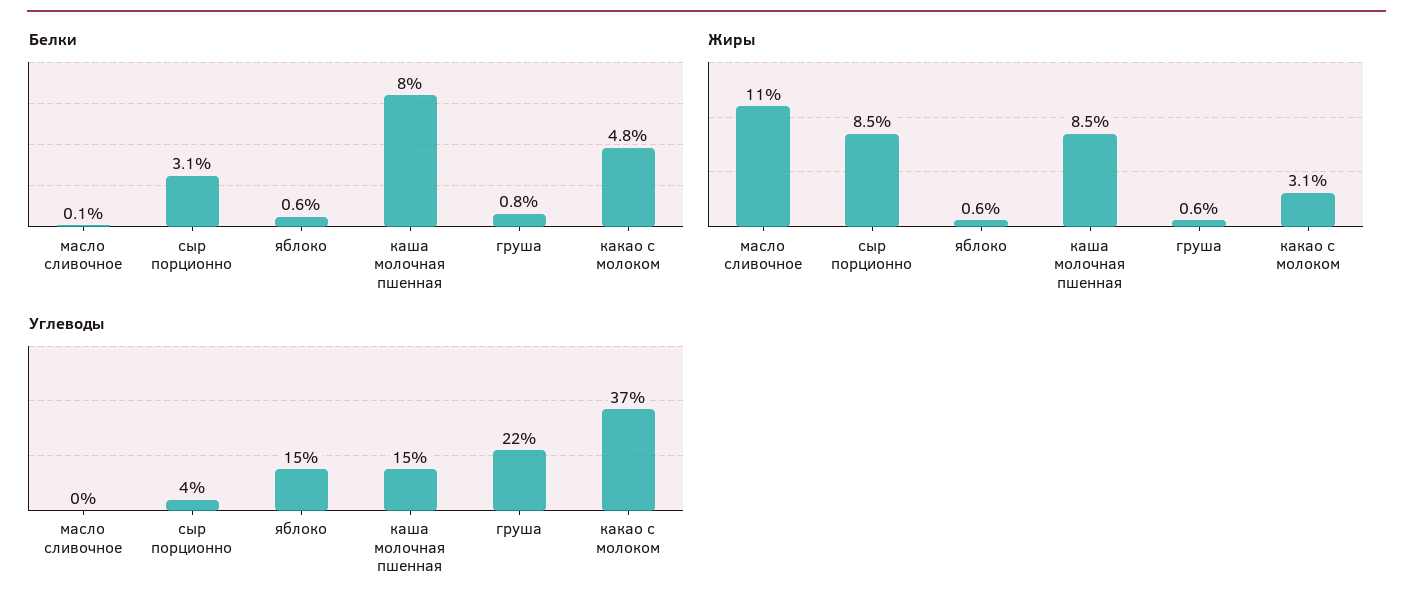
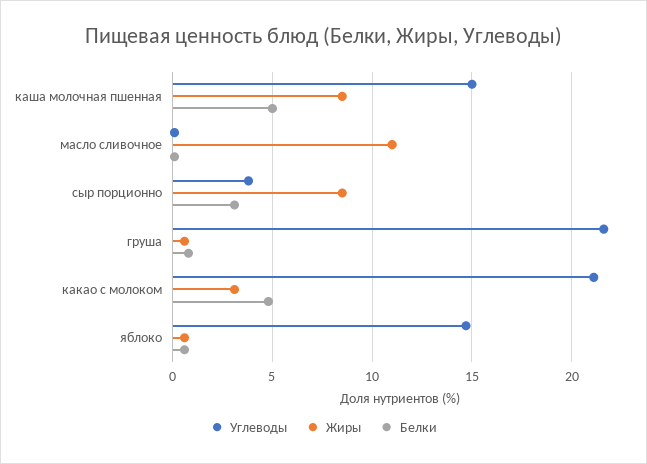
Белки, каша молочная пшенная: 8 -> 5
Углеводы, какао с молоком: 37 -> 21

